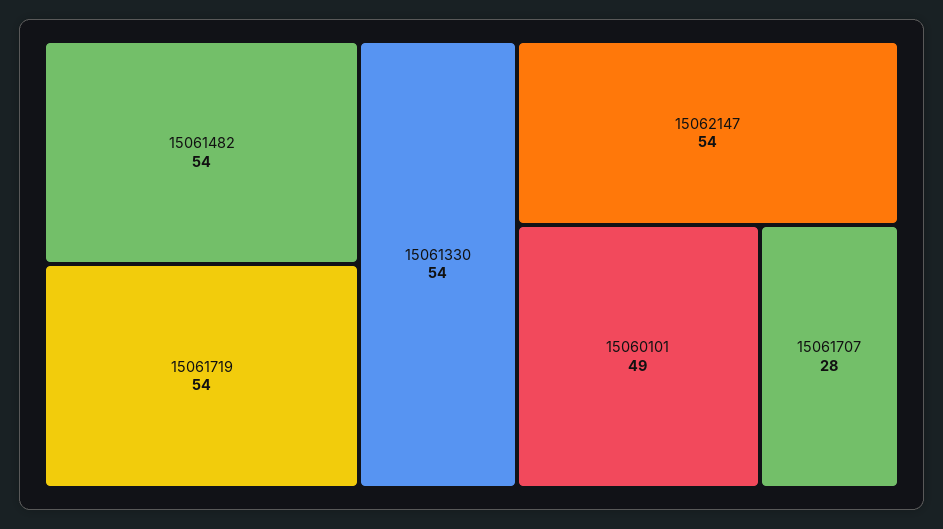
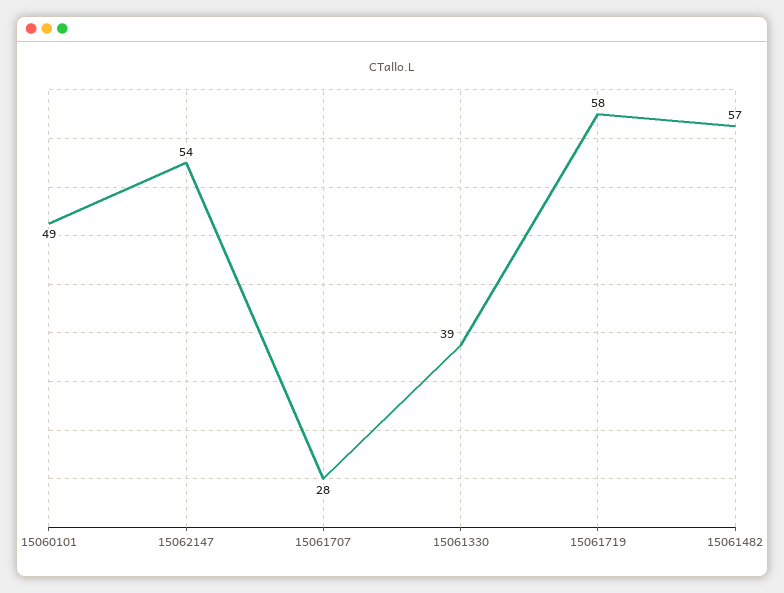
15061482: 54 -> 57
15061719: 54 -> 58
15061330: 54 -> 39

